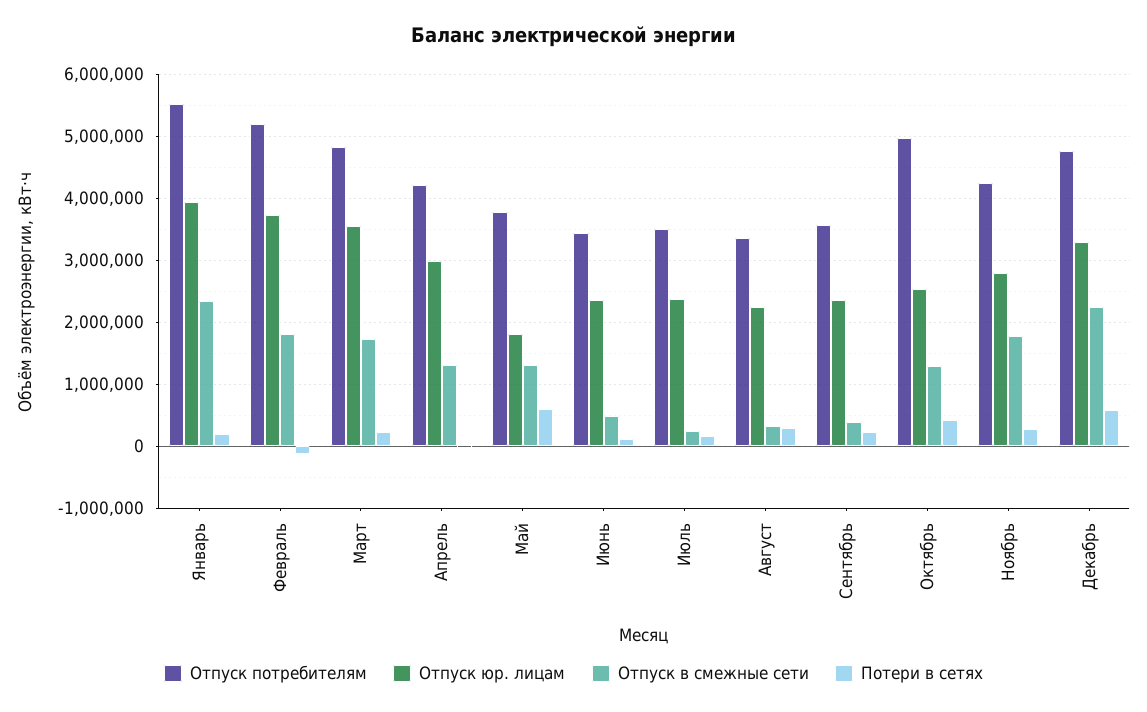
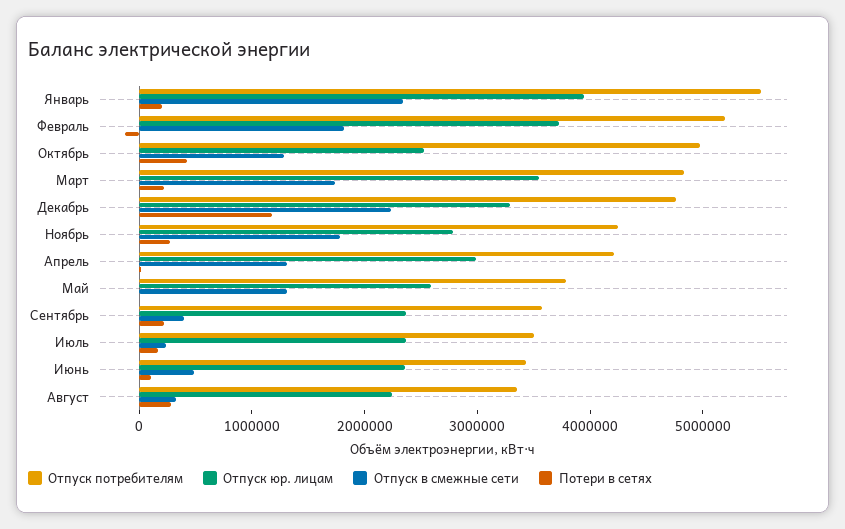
Отпуск юр. лицам, Май: 1800000 -> 2600000
Потери в сетях, Май: 600000 -> 0
Потери в сетях, Декабрь: 600000 -> 1200000

